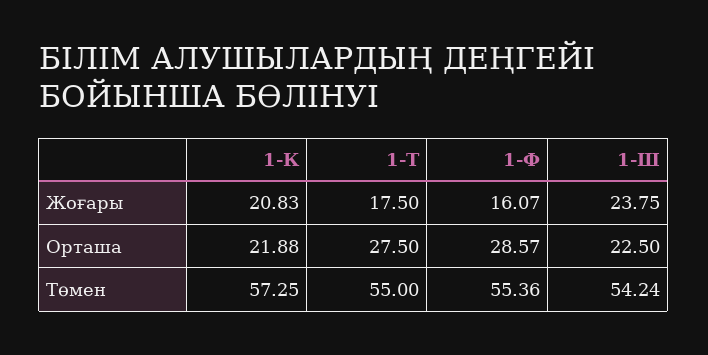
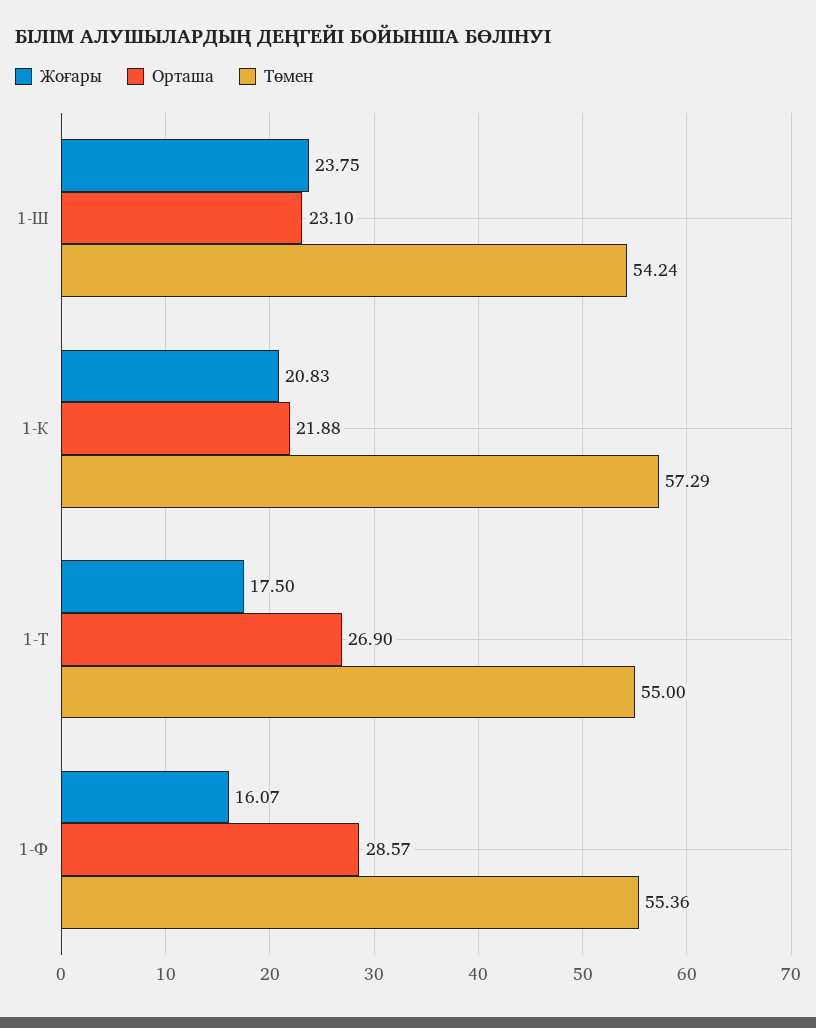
Орташа, 1-Т: 27.5 -> 26.9
Орташа, 1-Ш: 22.5 -> 23.1
Төмен, 1-К: 57.25 -> 57.29

